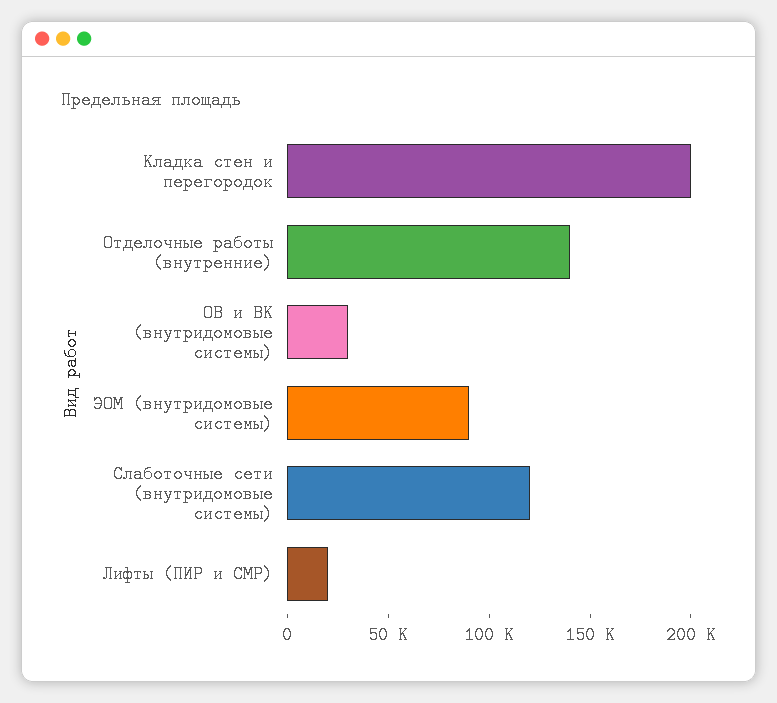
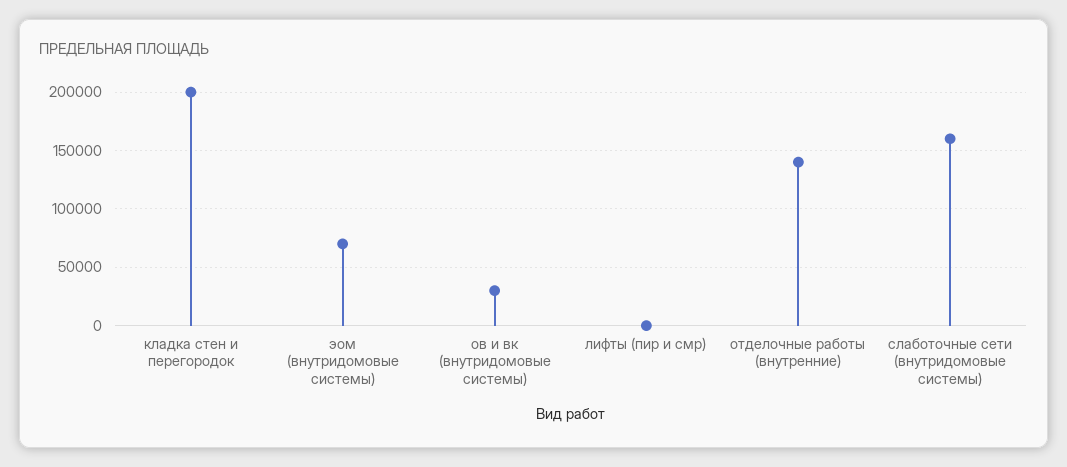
ЭОМ (внутридомовые системы): 90000 -> 70000
Слаботочные сети (внутридомовые системы): 120000 -> 160000
Лифты (ПИР и СМР): 20000 -> 0

